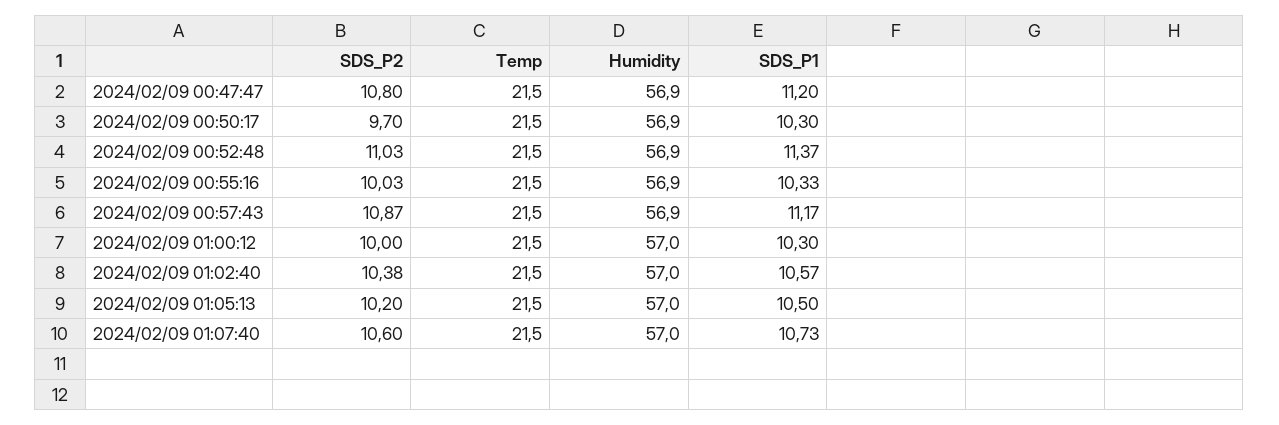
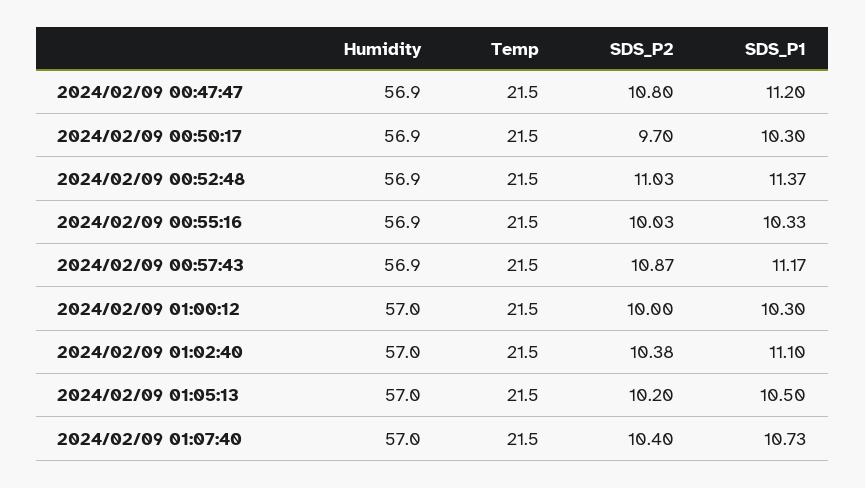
SDS_P1, 2024/02/09 01:02:40: 10.57 -> 11.1
SDS_P2, 2024/02/09 01:07:40: 10.6 -> 10.4

